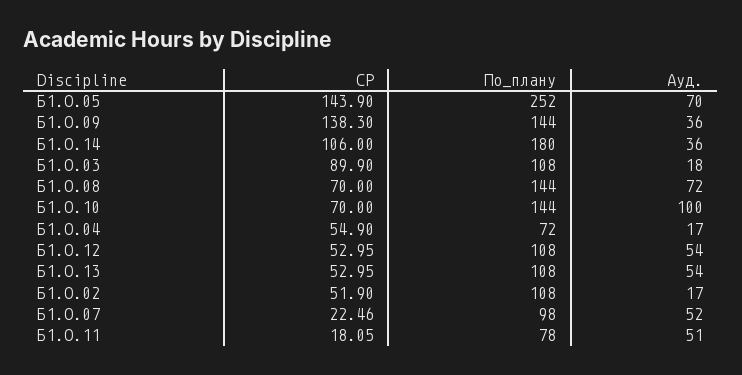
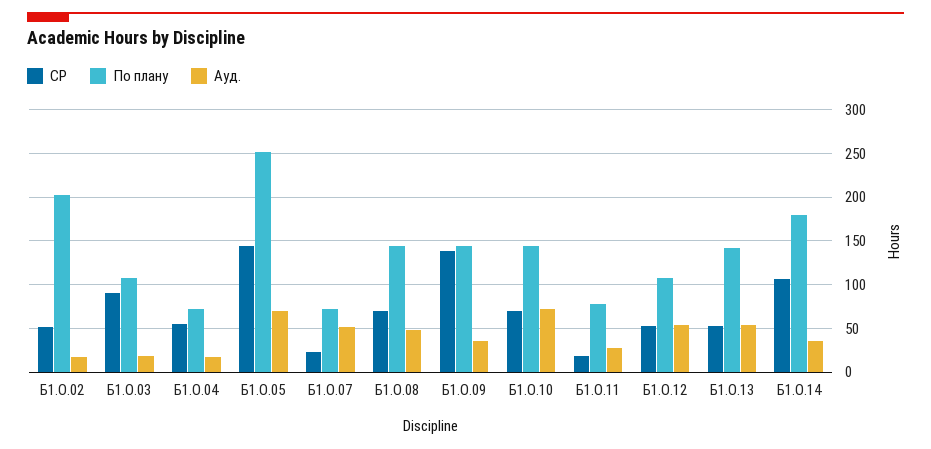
Ауд., Б1.О.08: 72 -> 50
Ауд., Б1.О.10: 100 -> 70
По_плану, Б1.О.13: 108 -> 140
По_плану, Б1.О.02: 108 -> 200
По_плану, Б1.О.07: 98 -> 70
Ауд., Б1.О.11: 51 -> 30

